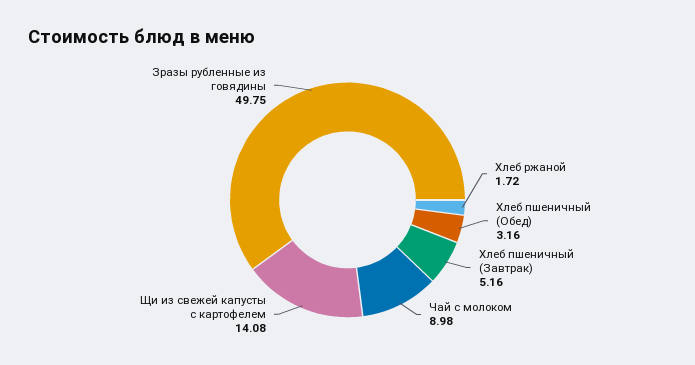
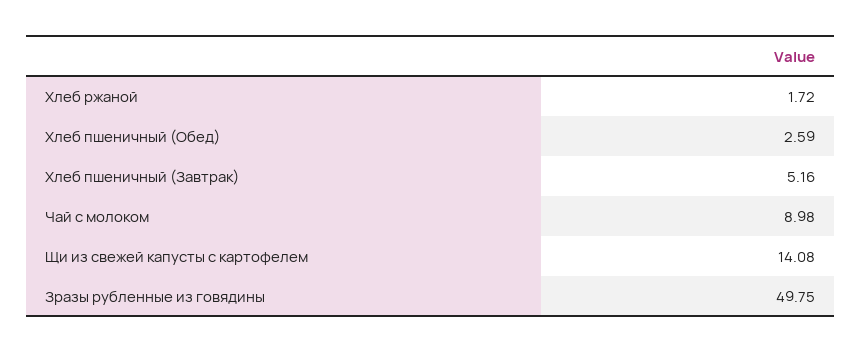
Хлеб пшеничный (Обед): 3.16 -> 2.59

